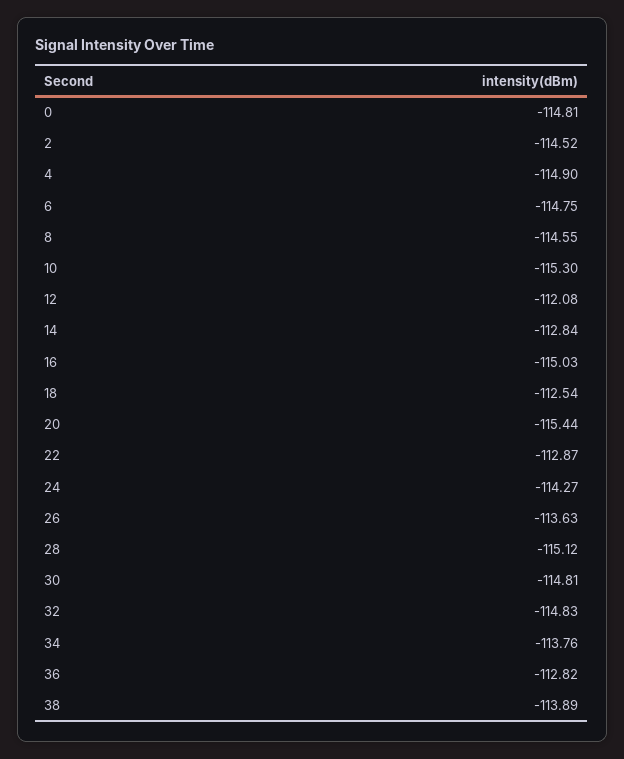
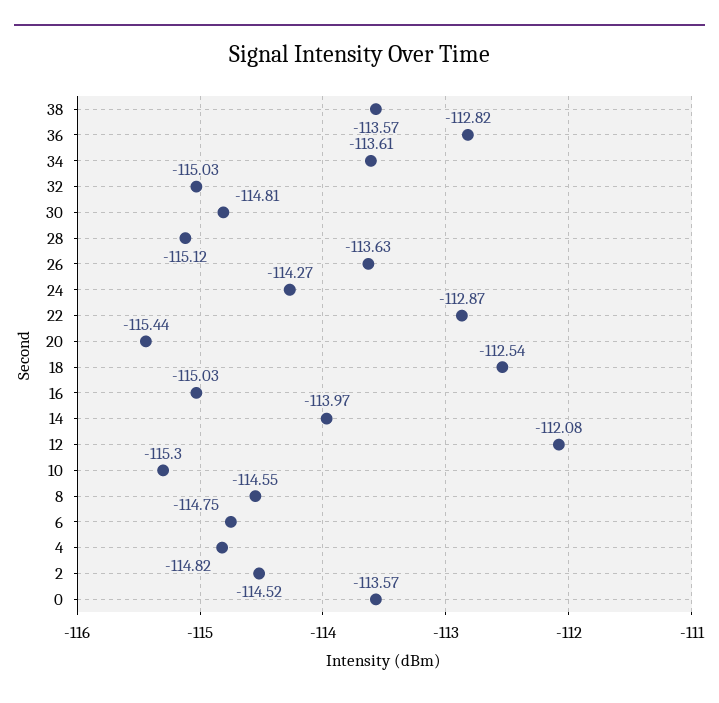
0: -114.81 -> -113.57
4: -114.9 -> -114.82
14: -112.84 -> -113.97
32: -114.83 -> -115.03
34: -113.76 -> -113.61
38: -113.89 -> -113.57

